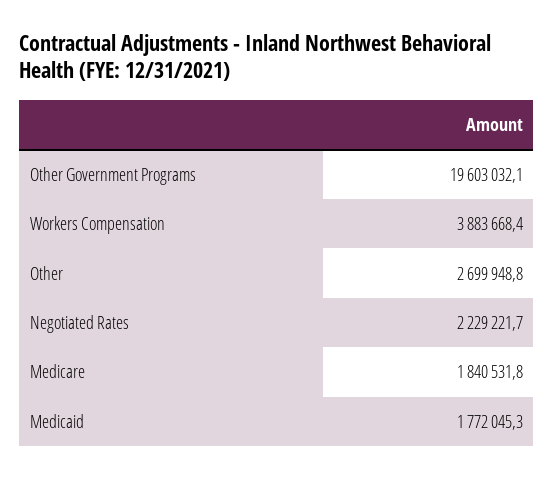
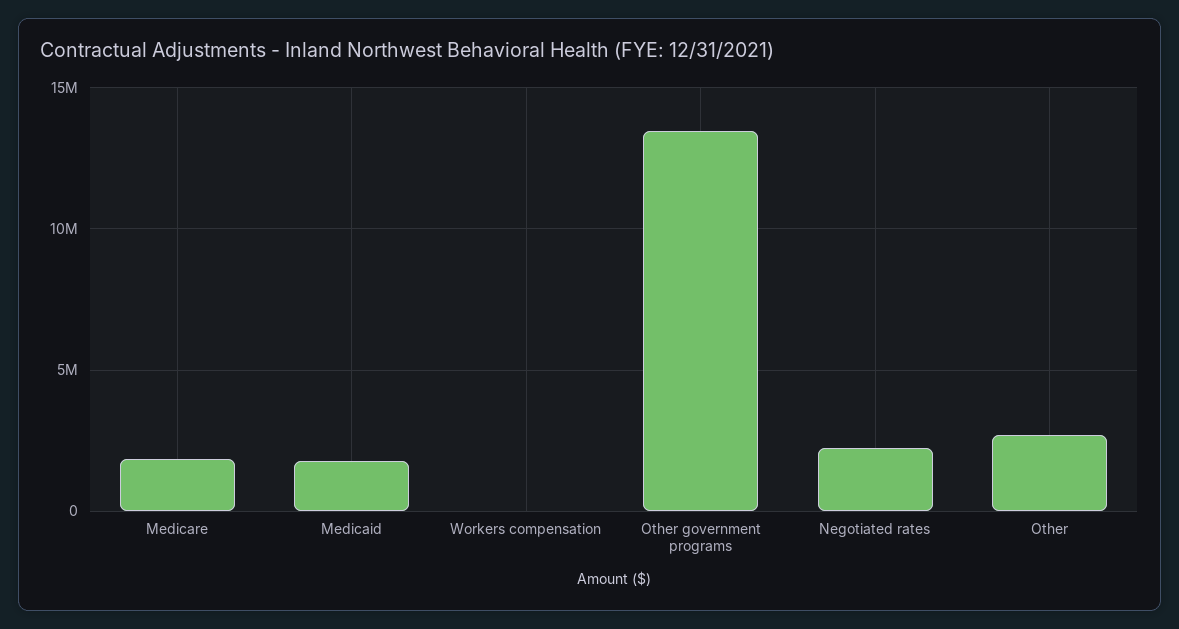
Other Government Programs: 19603032.1 -> 13500000
Workers Compensation: 3883668.4 -> 0

